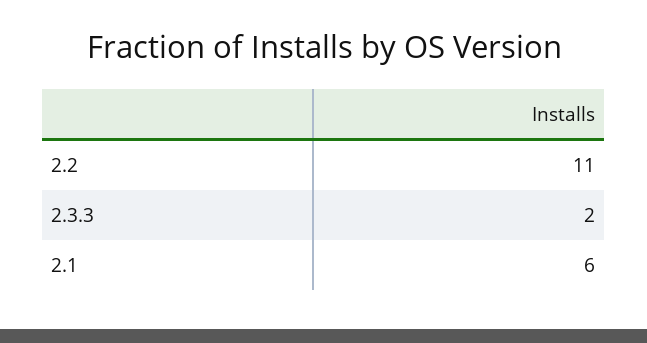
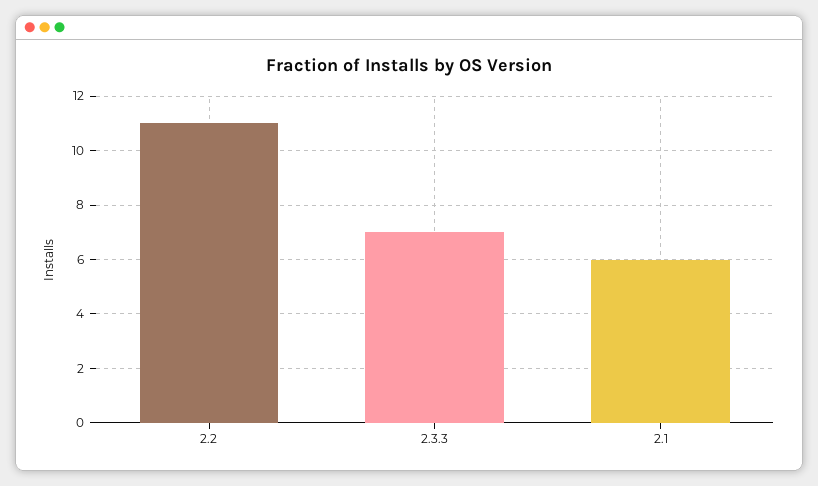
2.3.3: 2 -> 7

